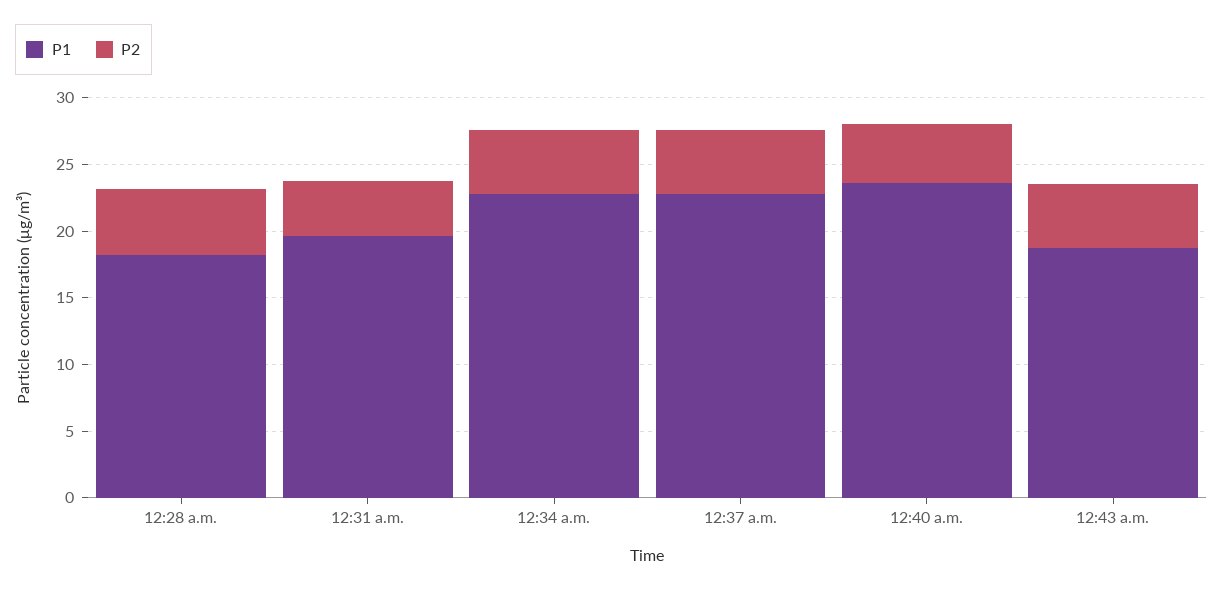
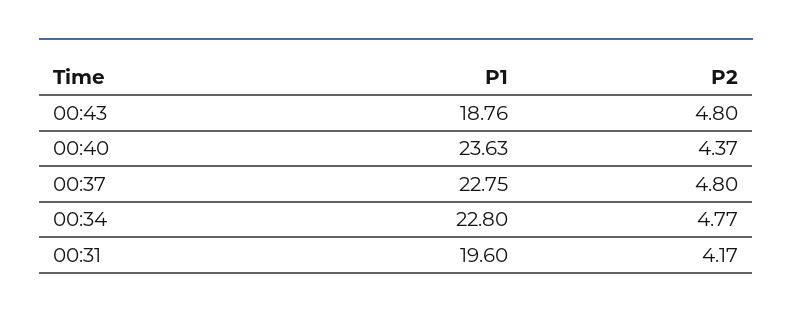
P1, 12:28 a.m.: 18 -> none
P2, 12:28 a.m.: 5 -> none

